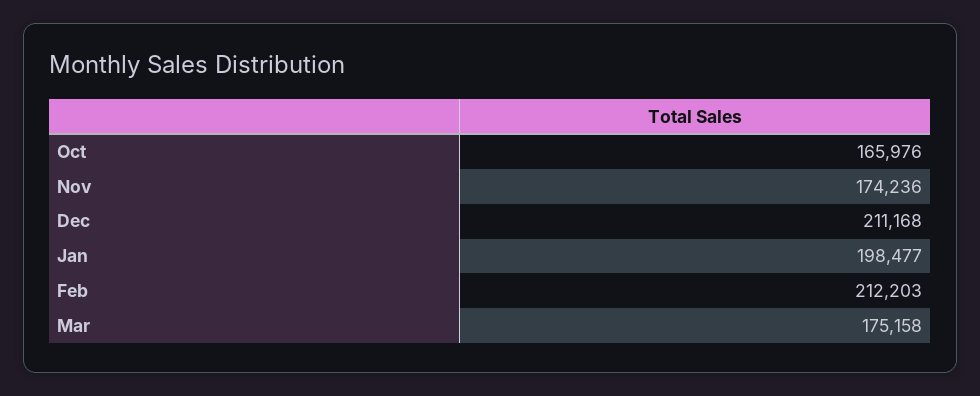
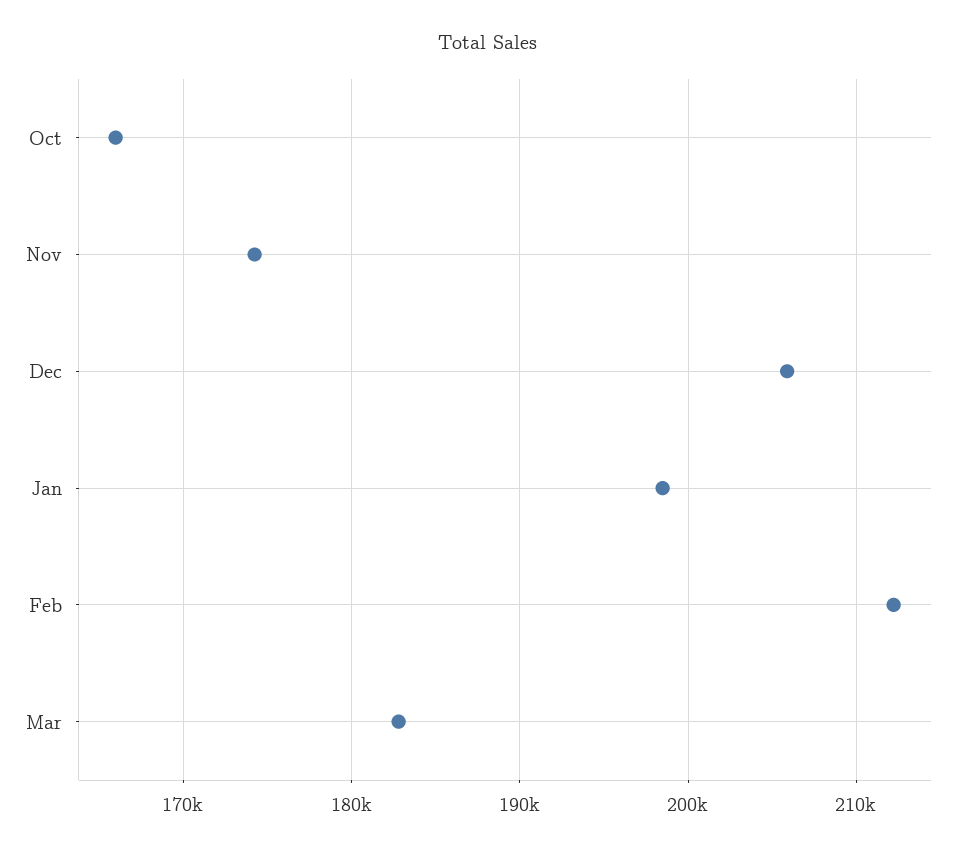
Dec: 211168 -> 206000
Mar: 175158 -> 183000

